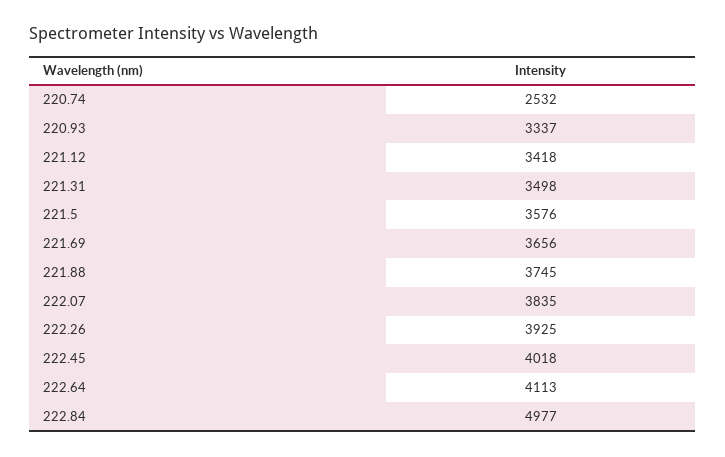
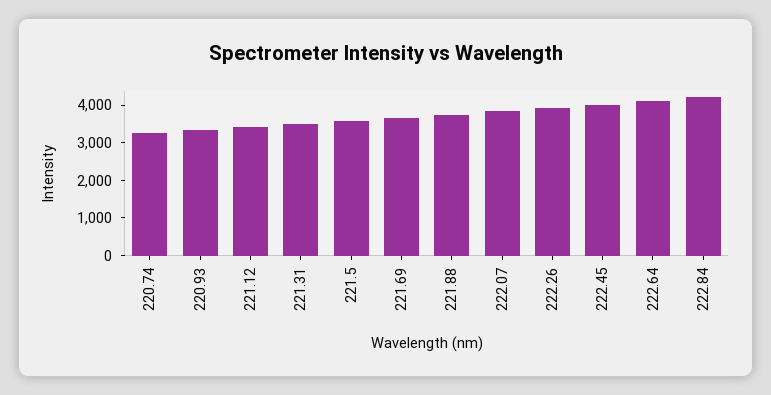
220.74: 2532 -> 3250
222.84: 4977 -> 4250

